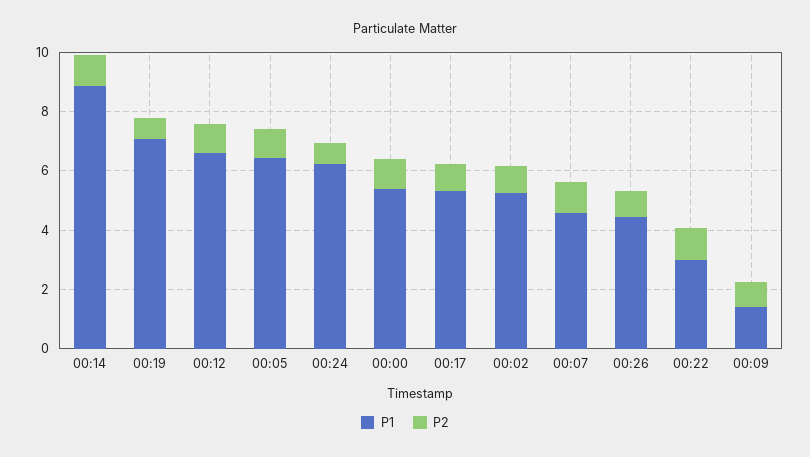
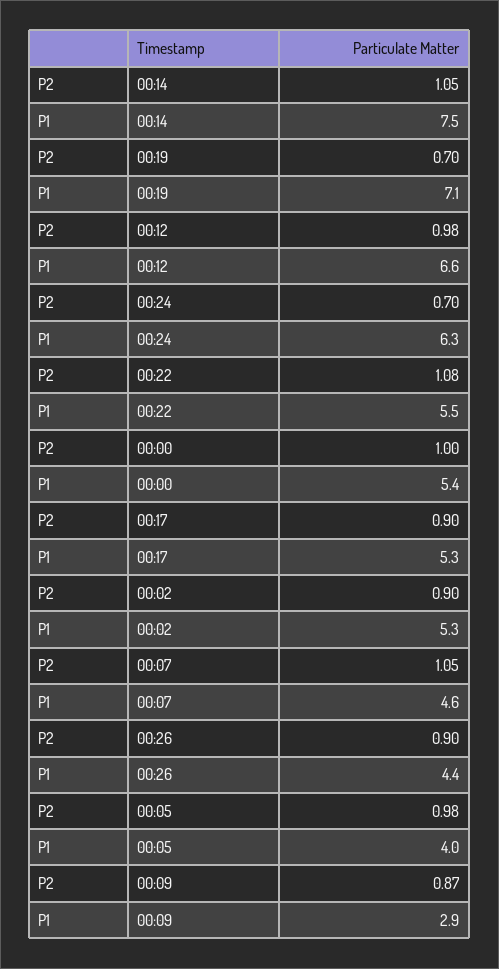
P1, 00:14: 9 -> 7.5
P1, 00:05: 6.5 -> 4
P1, 00:22: 3 -> 5.5
P1, 00:09: 1.5 -> 2.9

